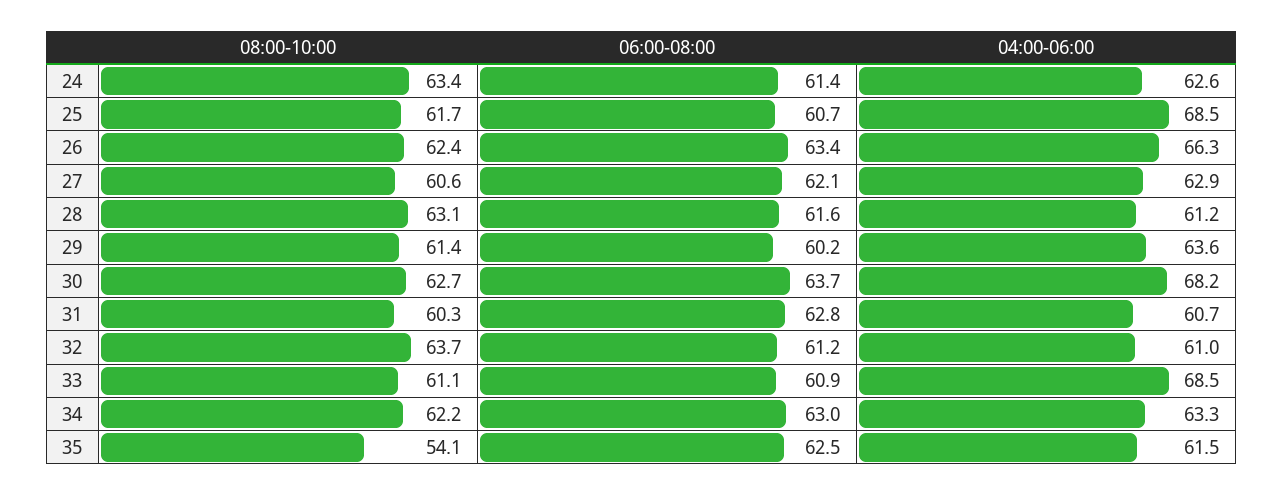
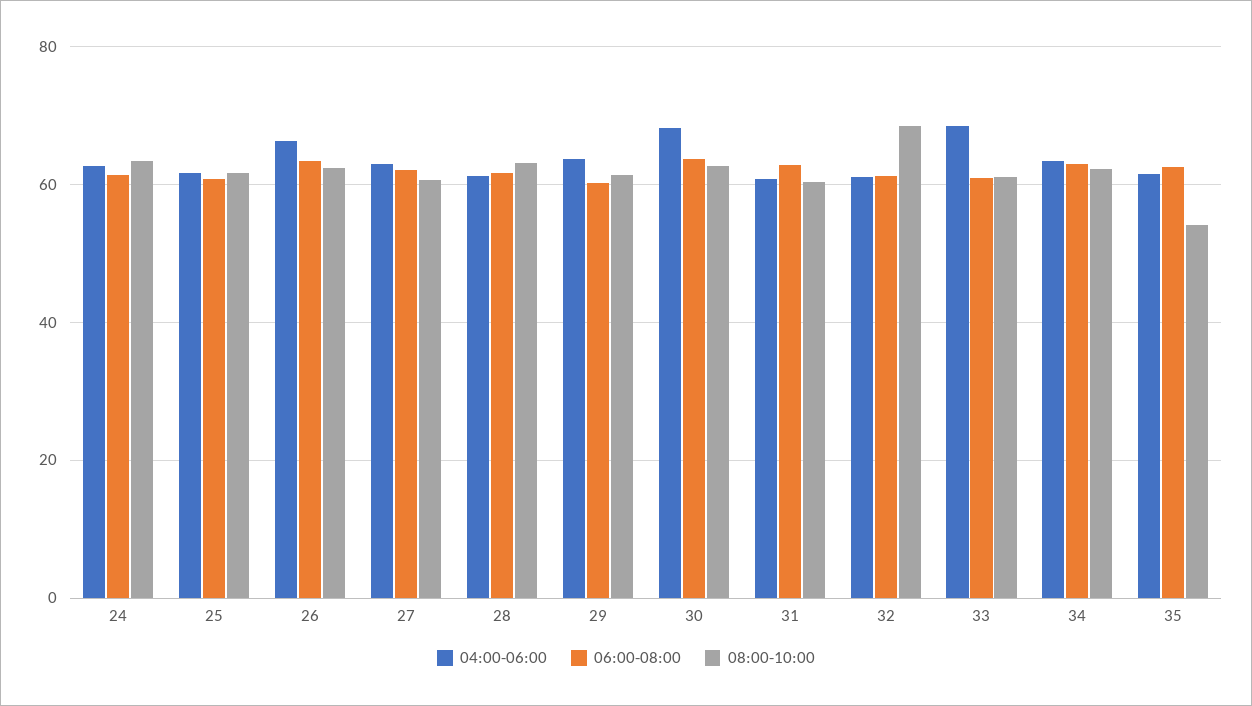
04:00-06:00, 25: 68.5 -> 62
08:00-10:00, 32: 63.7 -> 68

